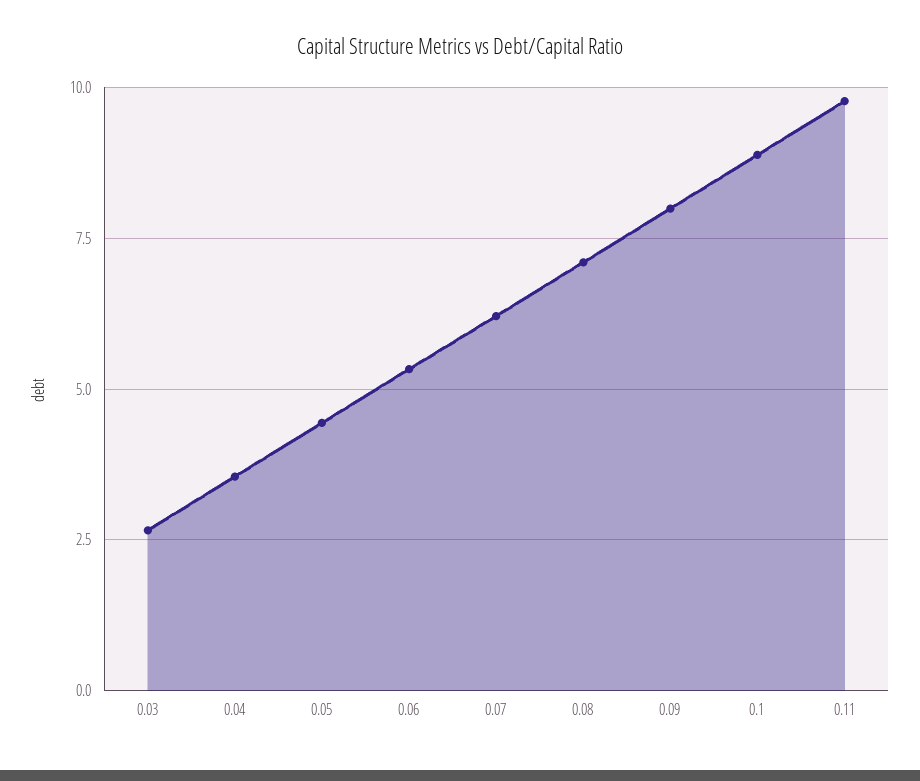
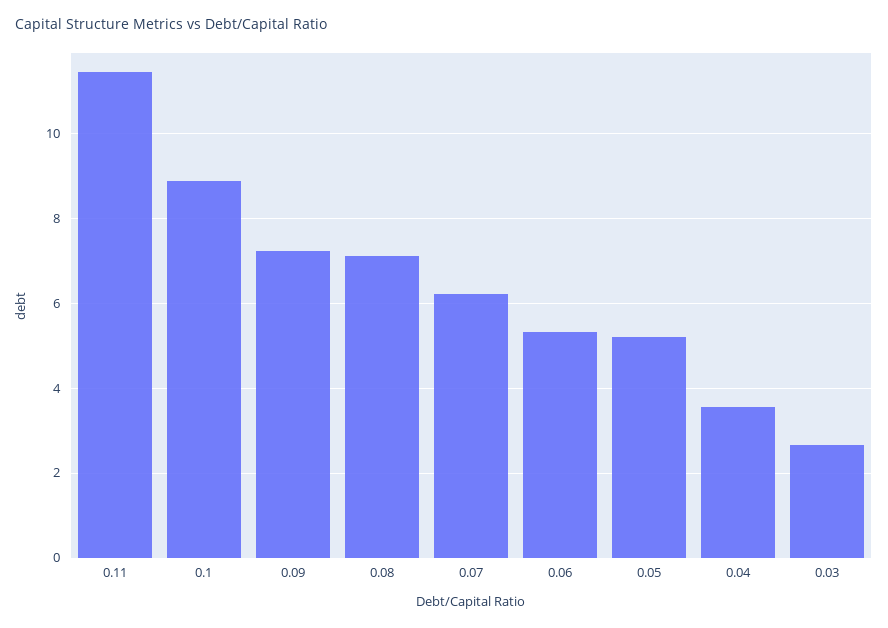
0.05: 4.5 -> 5.2
0.09: 8 -> 7.2
0.11: 9.75 -> 11.4

